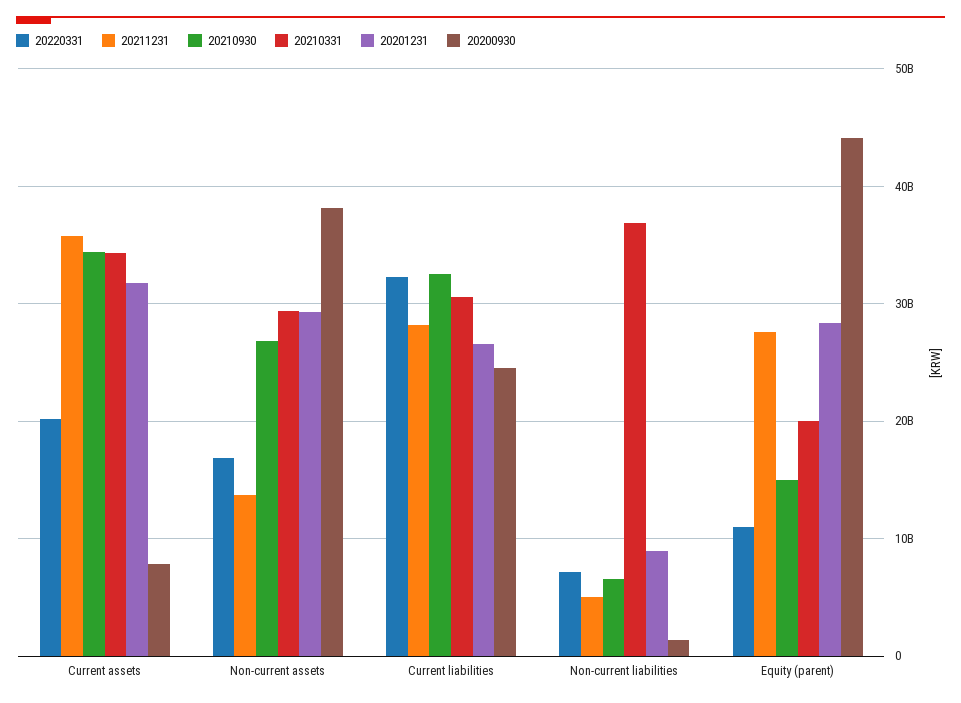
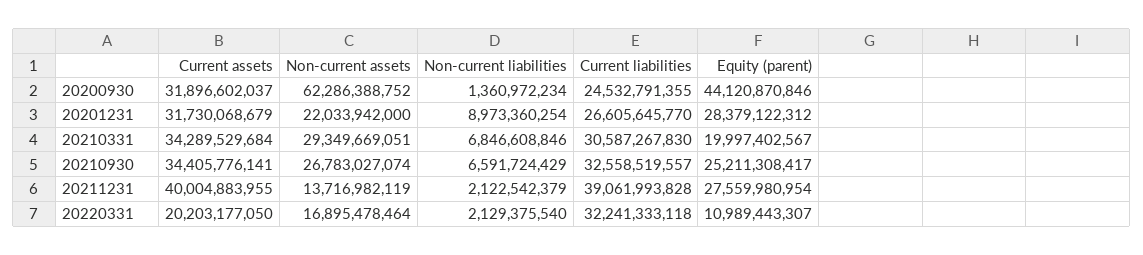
20211231, Current assets: 36000000000 -> 40004883955
20200930, Current assets: 8000000000 -> 31896602037
20201231, Non-current assets: 29000000000 -> 22033942000
20200930, Non-current assets: 38000000000 -> 62286388752
20211231, Current liabilities: 28000000000 -> 39061993828
20220331, Non-current liabilities: 7000000000 -> 2129375540
20211231, Non-current liabilities: 5000000000 -> 2122542379
20210331, Non-current liabilities: 37000000000 -> 6846608846
20210930, Equity (parent): 15000000000 -> 25211308417

